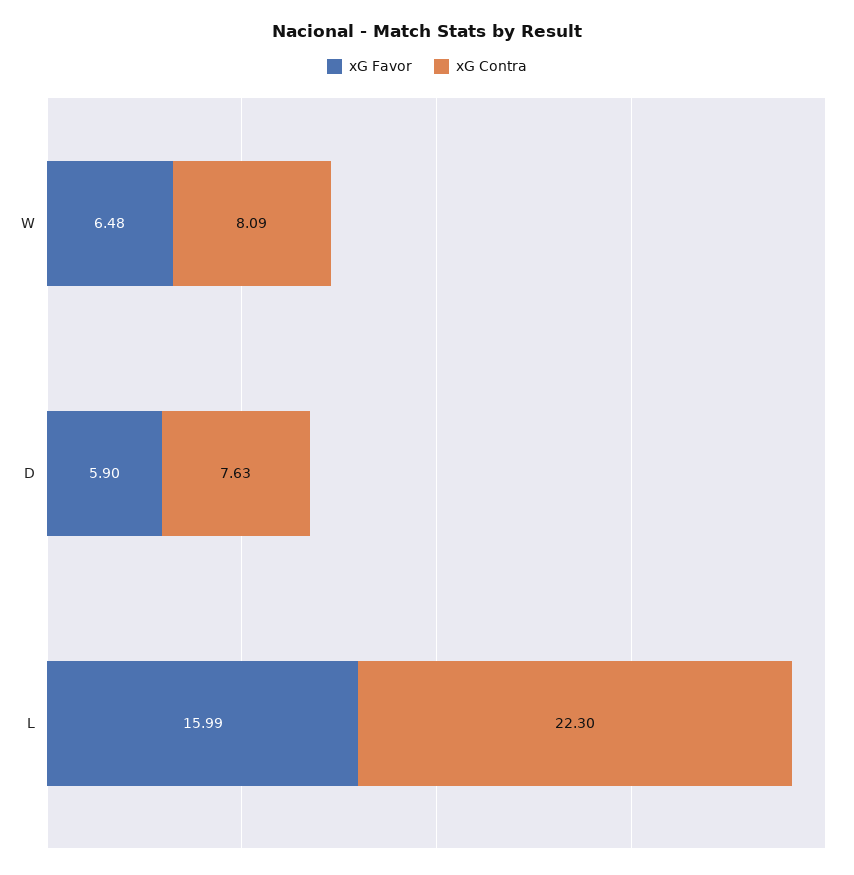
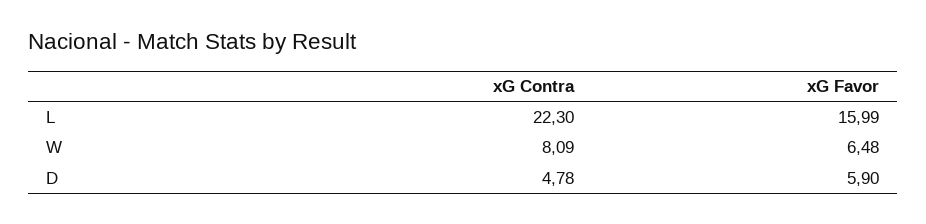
xG Contra, D: 7.63 -> 4.78

